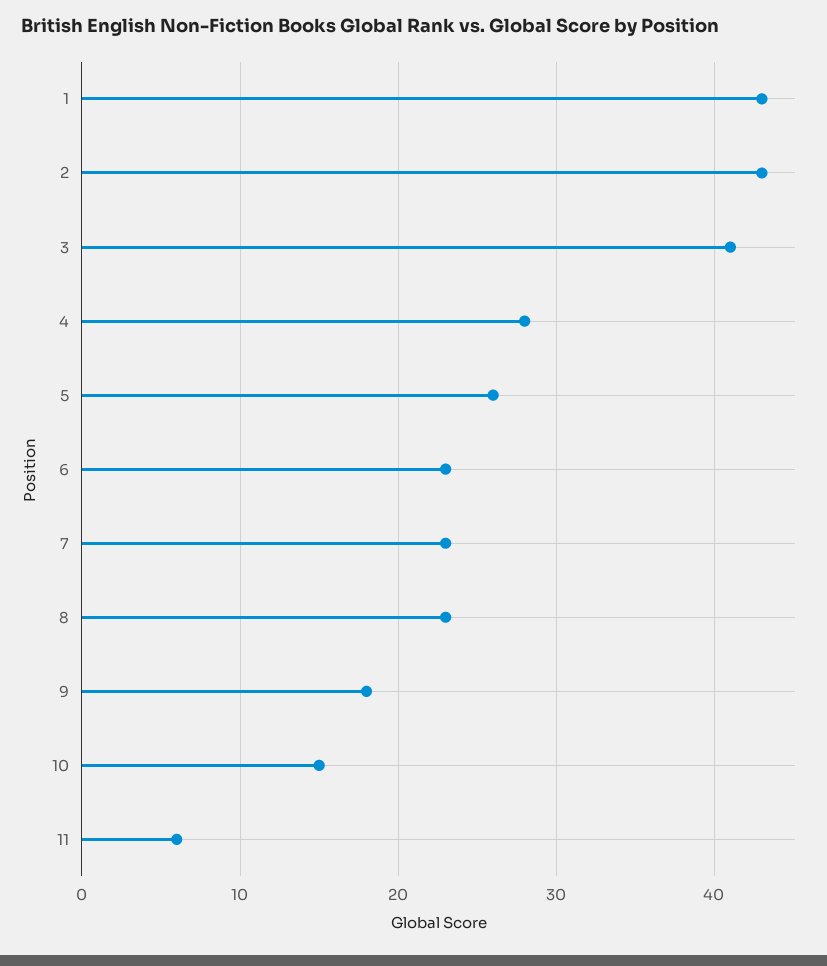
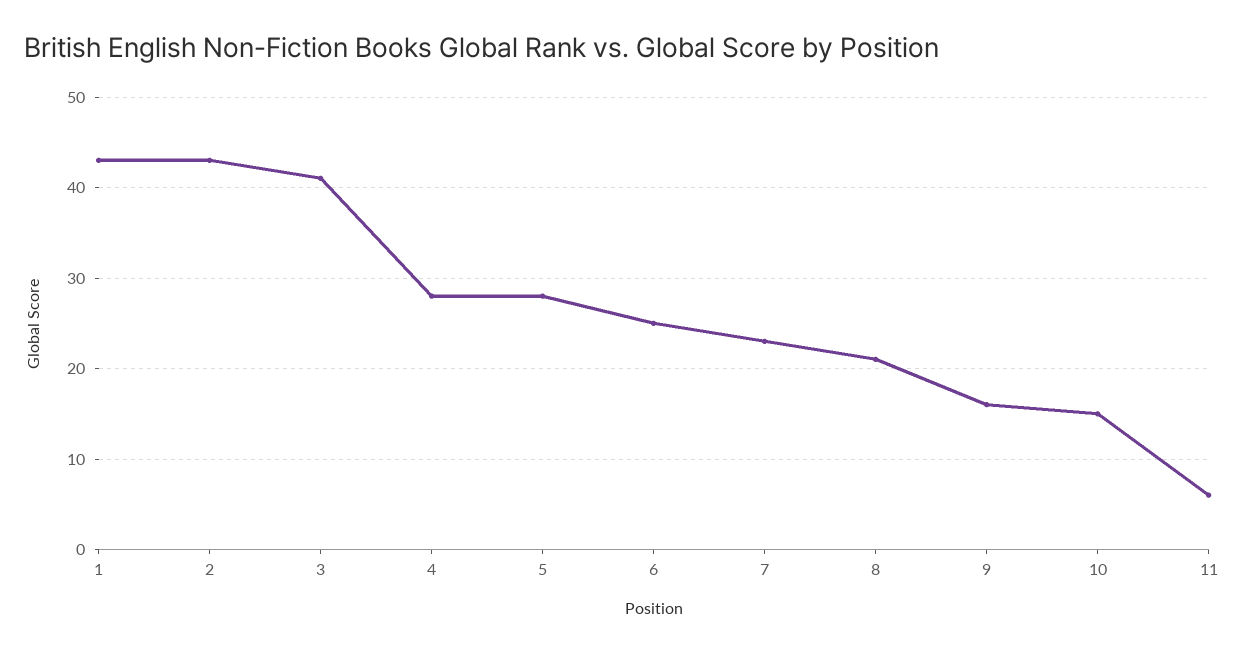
5: 26 -> 28
6: 23 -> 25
8: 23 -> 21
9: 18 -> 16

